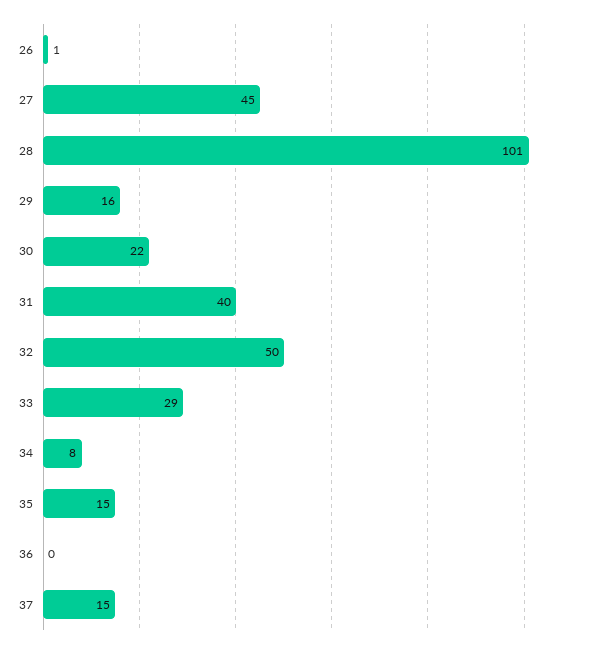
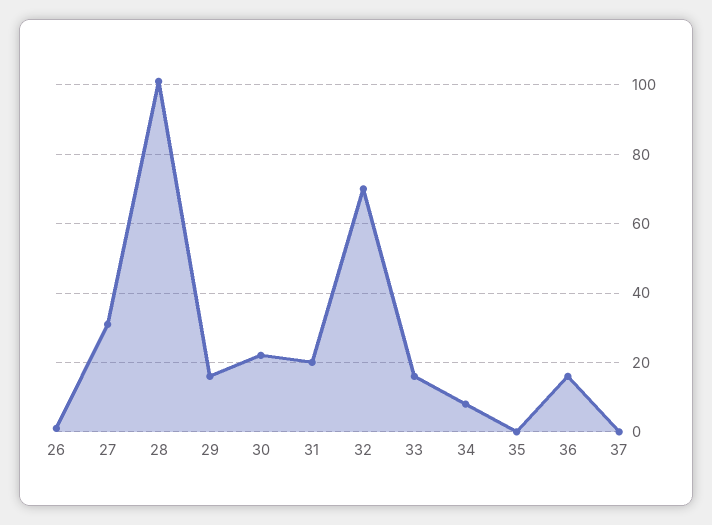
27: 45 -> 30
31: 40 -> 20
32: 50 -> 70
33: 29 -> 15
35: 15 -> 0
36: 0 -> 15
37: 15 -> 0

